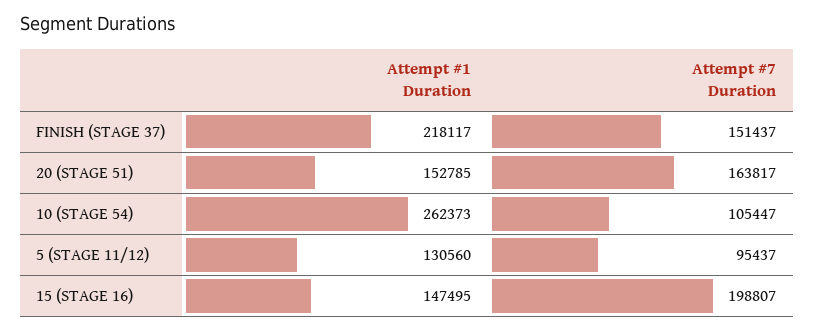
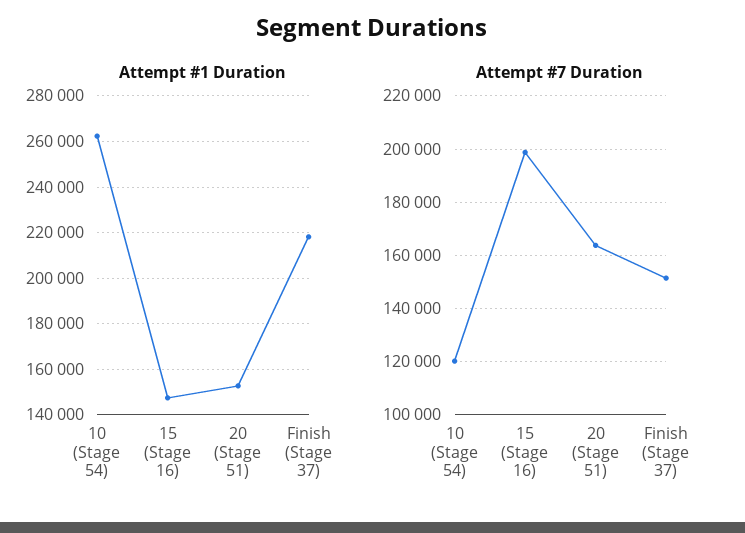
Attempt #7 Duration, 10 (STAGE 54): 105447 -> 120000
Attempt #1 Duration, 5 (STAGE 11/12): 130560 -> none
Attempt #7 Duration, 5 (STAGE 11/12): 95437 -> none

